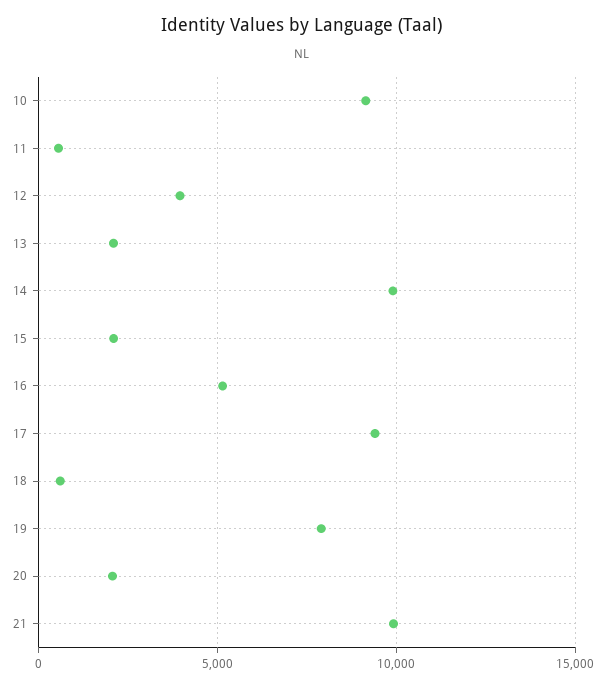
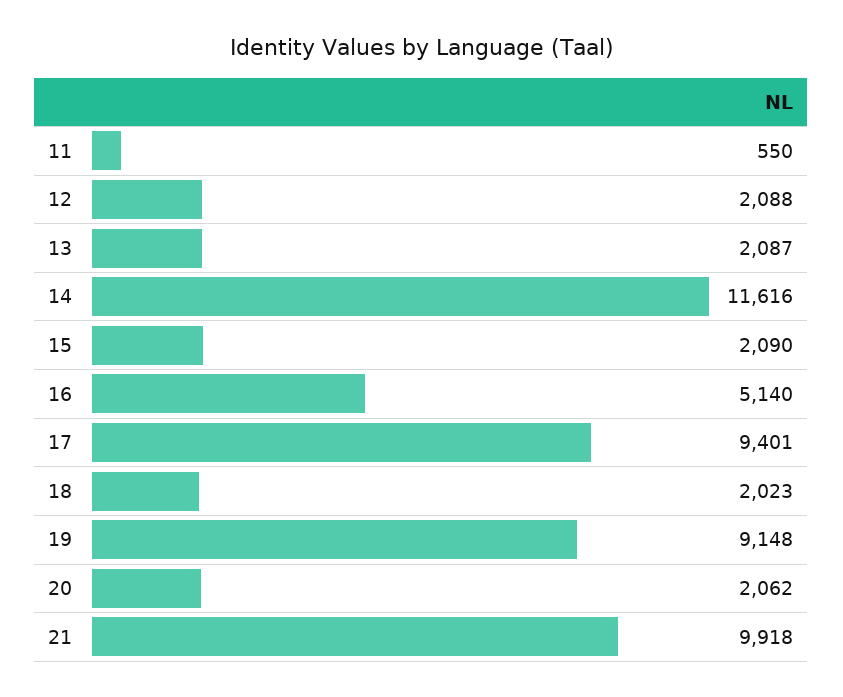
10: 9000 -> none
12: 4000 -> 2088
14: 10000 -> 11616
18: 500 -> 2023
19: 8000 -> 9148

